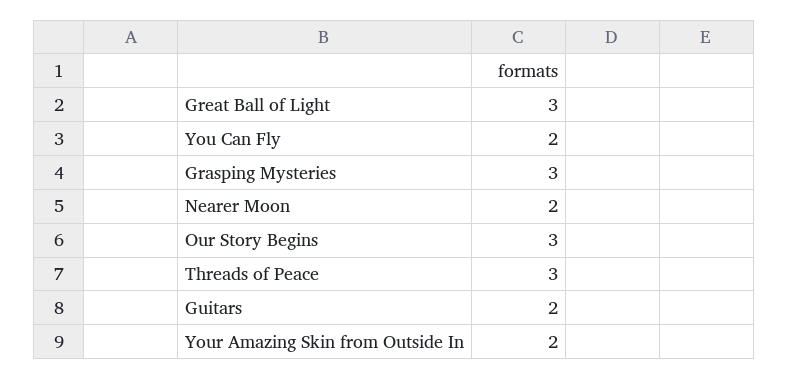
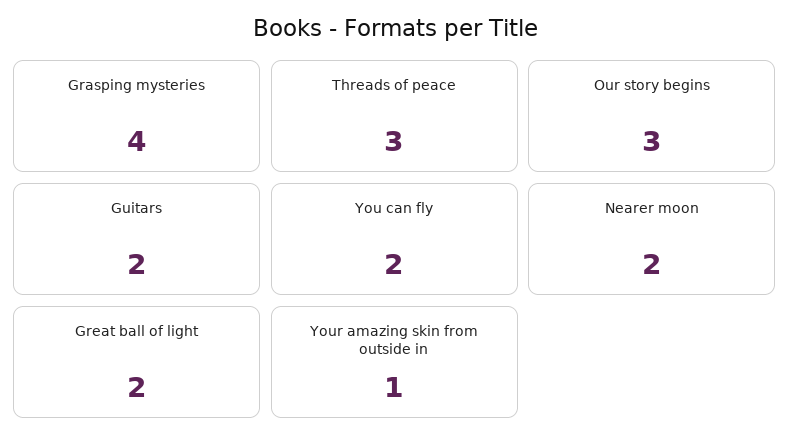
Great Ball of Light: 3 -> 2
Grasping Mysteries: 3 -> 4
Your Amazing Skin from Outside In: 2 -> 1

